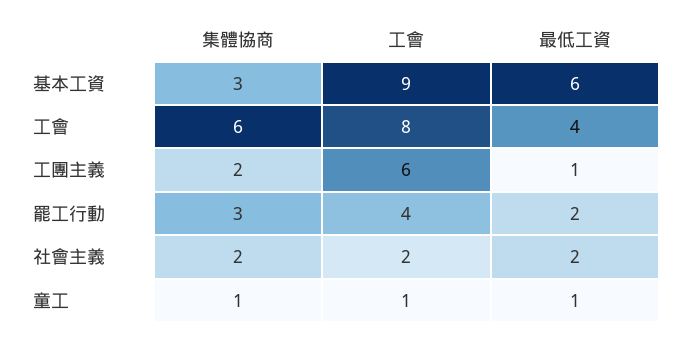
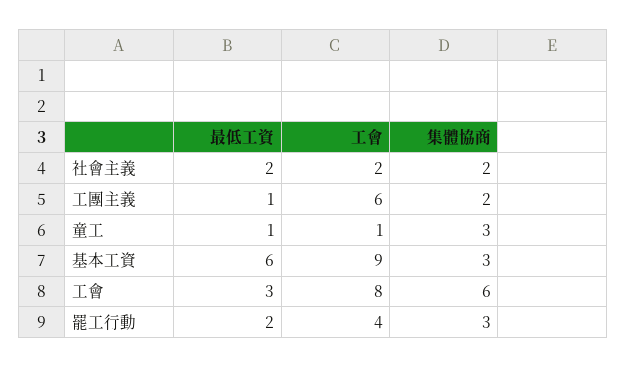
最低工資, 工會: 4 -> 3
集體協商, 童工: 1 -> 3

